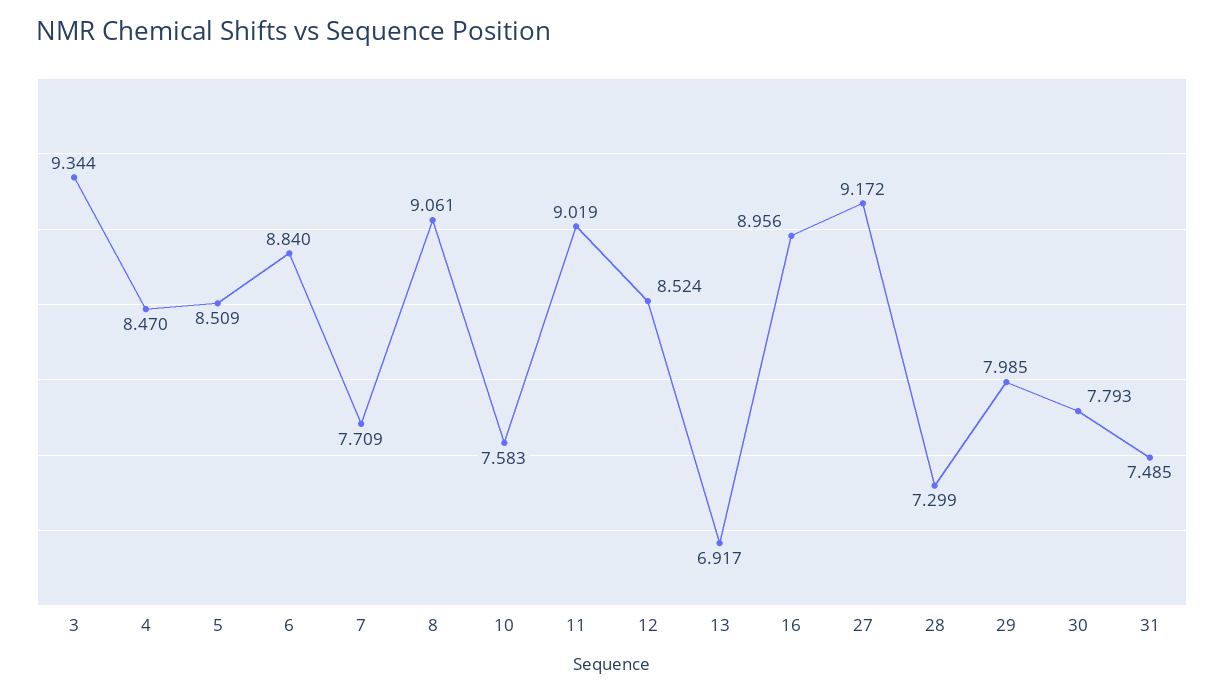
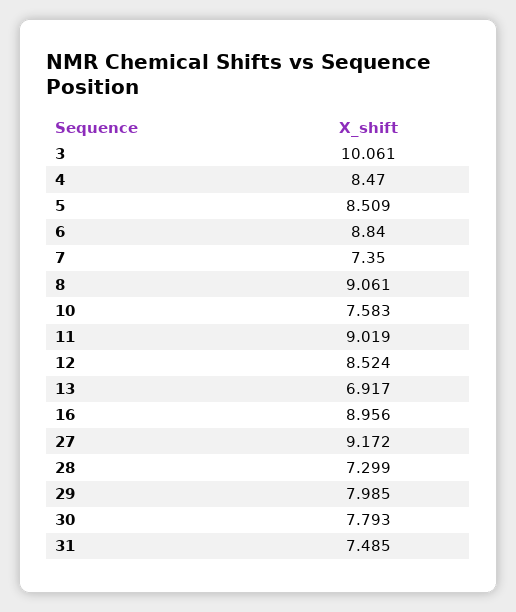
3: 9.344 -> 10.061
7: 7.709 -> 7.35

